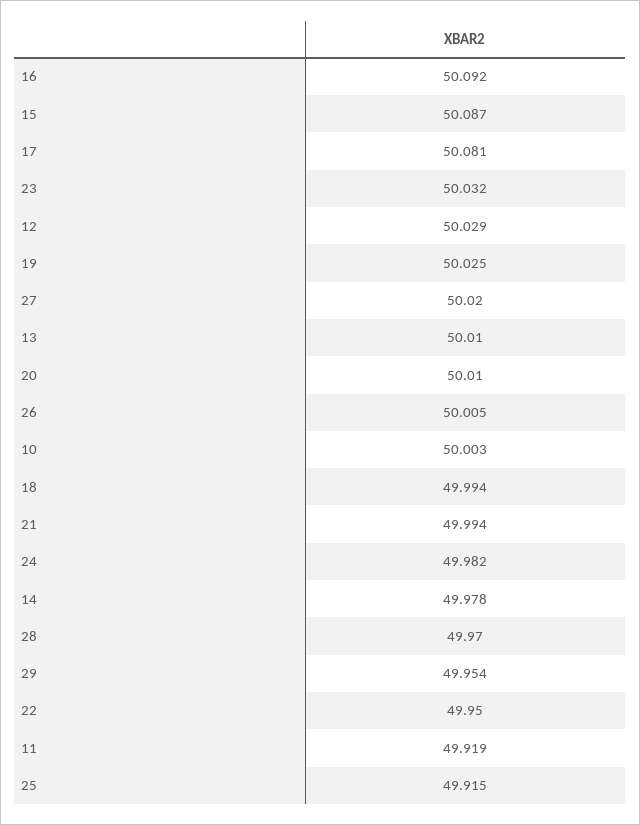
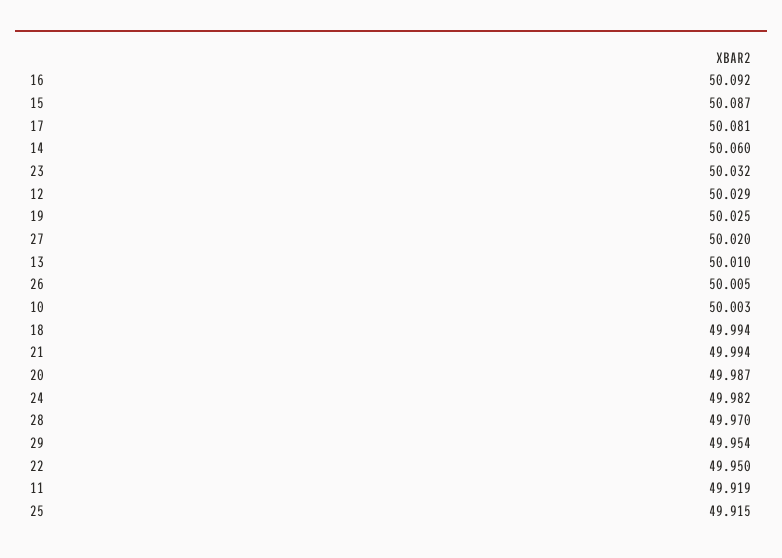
20: 50.01 -> 49.987
14: 49.978 -> 50.06

